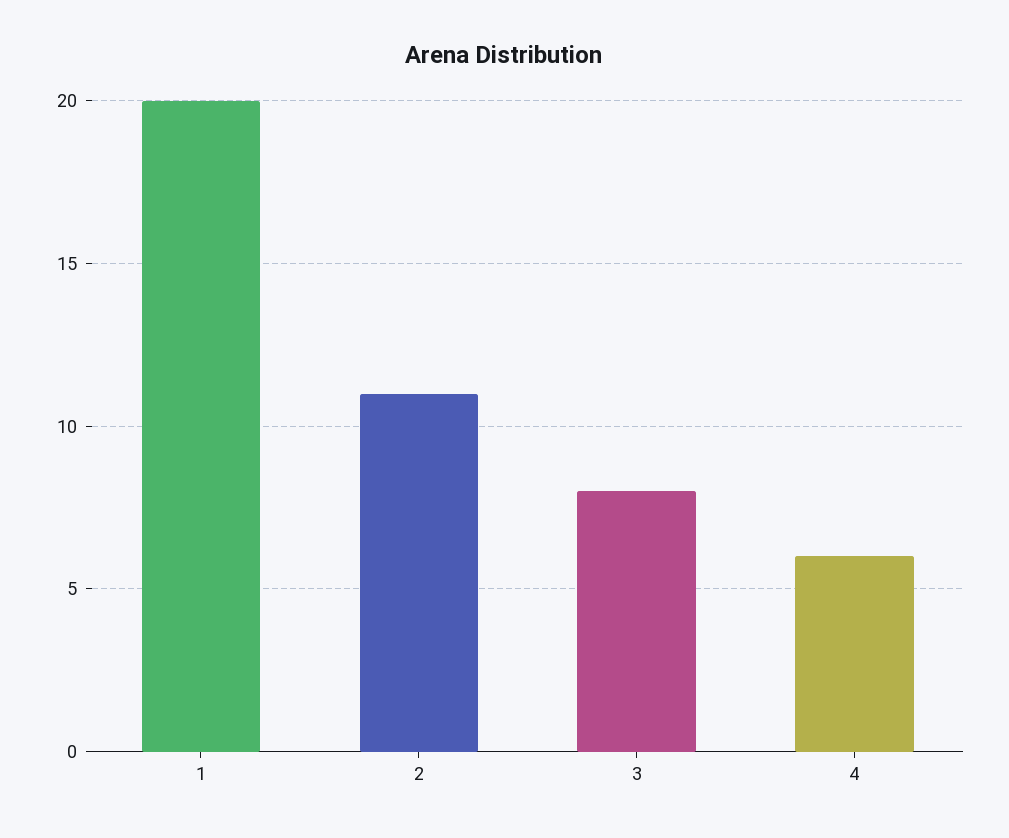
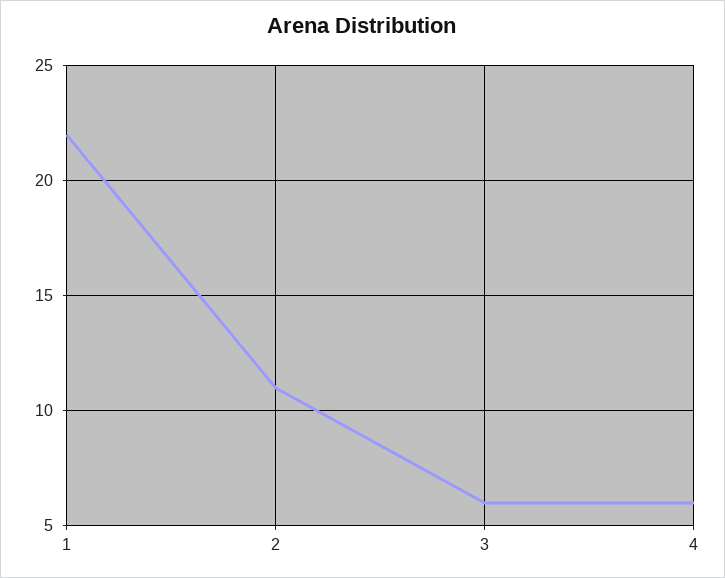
1: 20 -> 22
3: 8 -> 6

